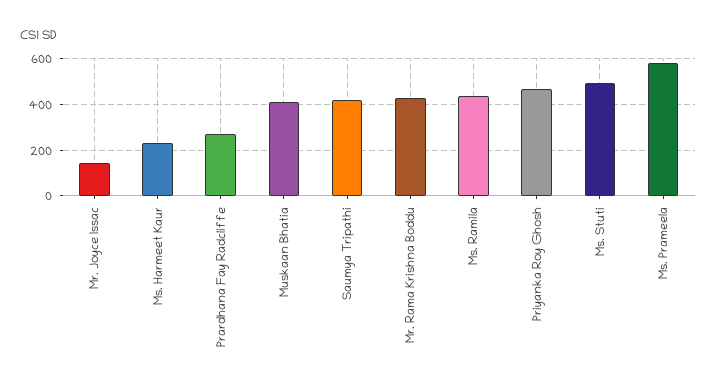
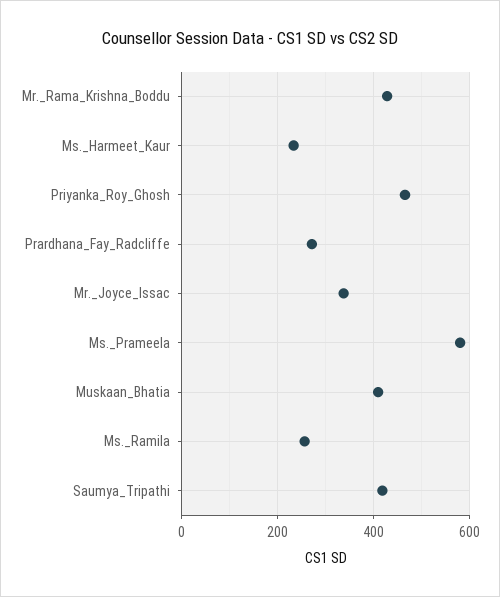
Mr. Joyce Issac: 150 -> 340
Ms. Ramila: 450 -> 260
Ms. Stuti: 500 -> none

